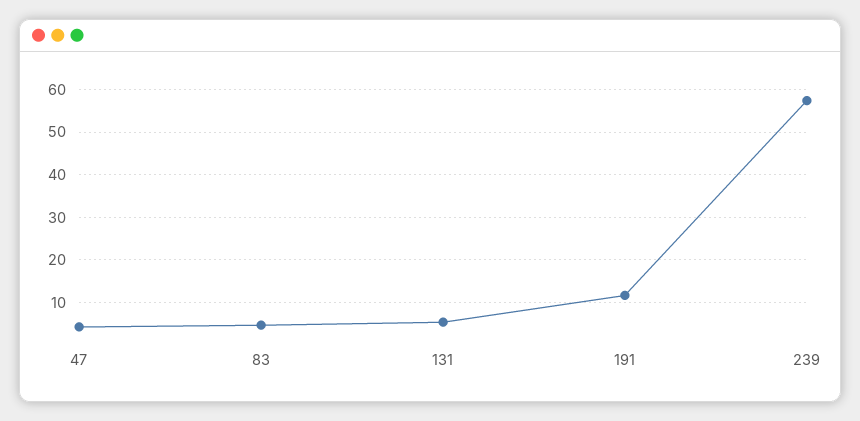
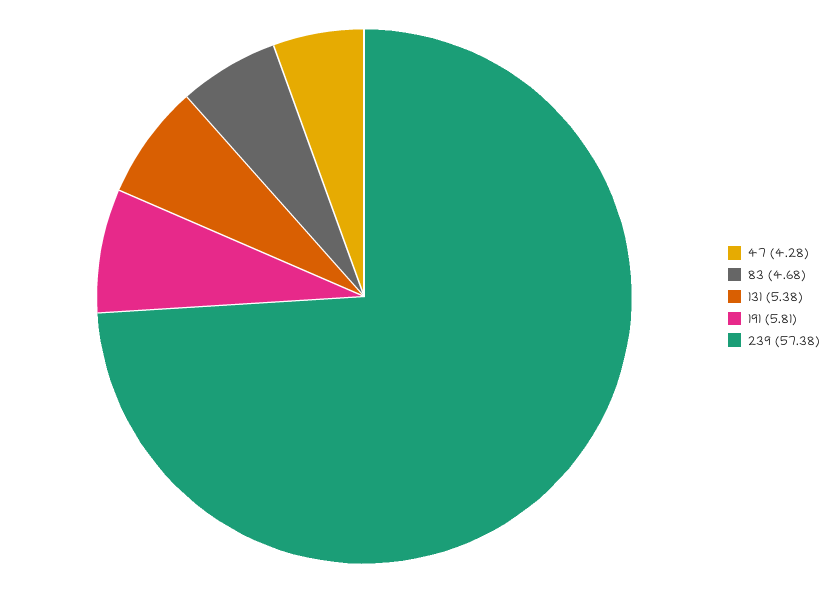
191: 12 -> 5.81

